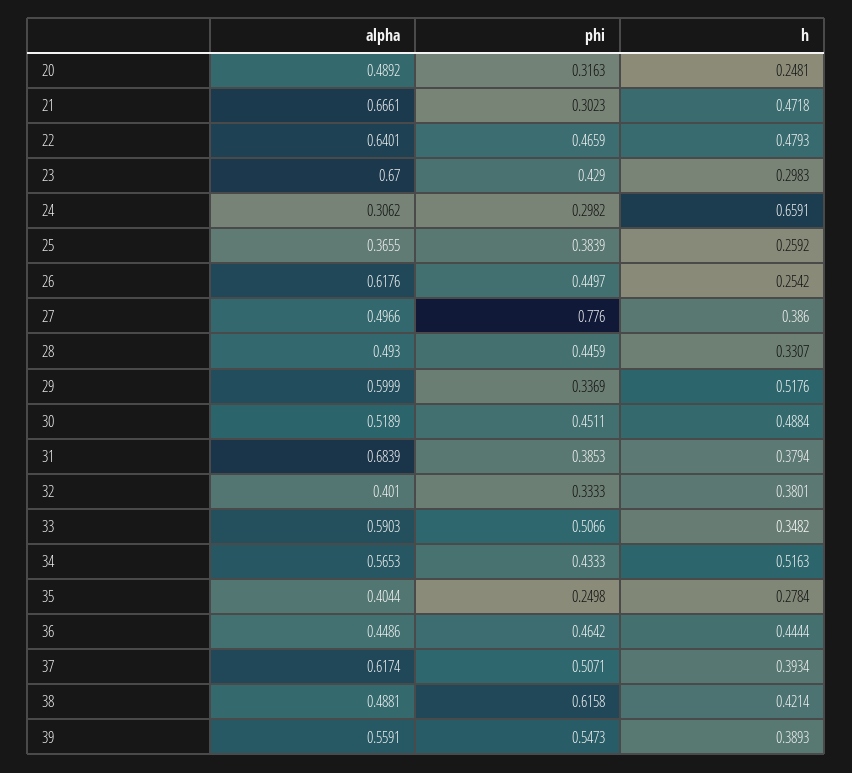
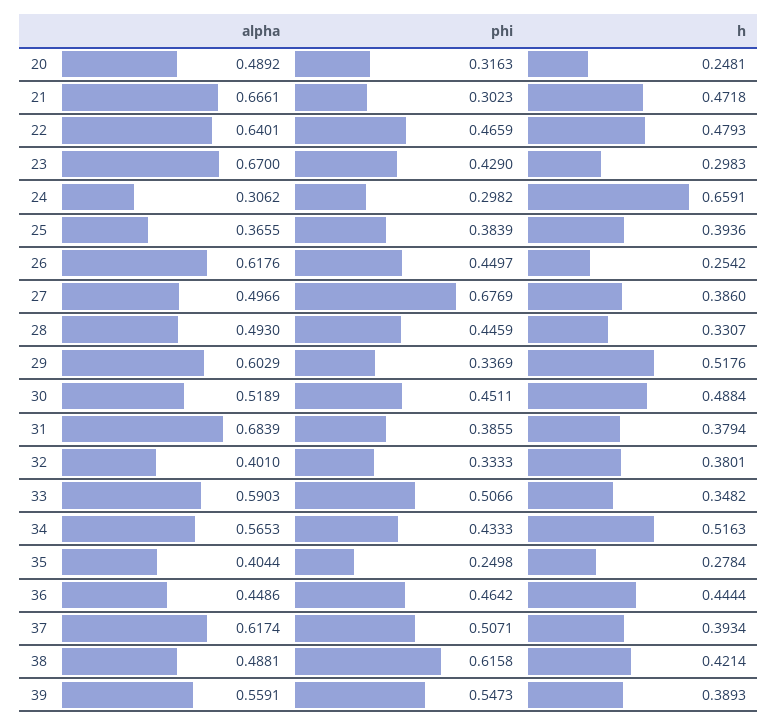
h, 25: 0.2592 -> 0.3936
phi, 27: 0.776 -> 0.6769
alpha, 29: 0.5999 -> 0.6029
phi, 31: 0.3853 -> 0.3855

